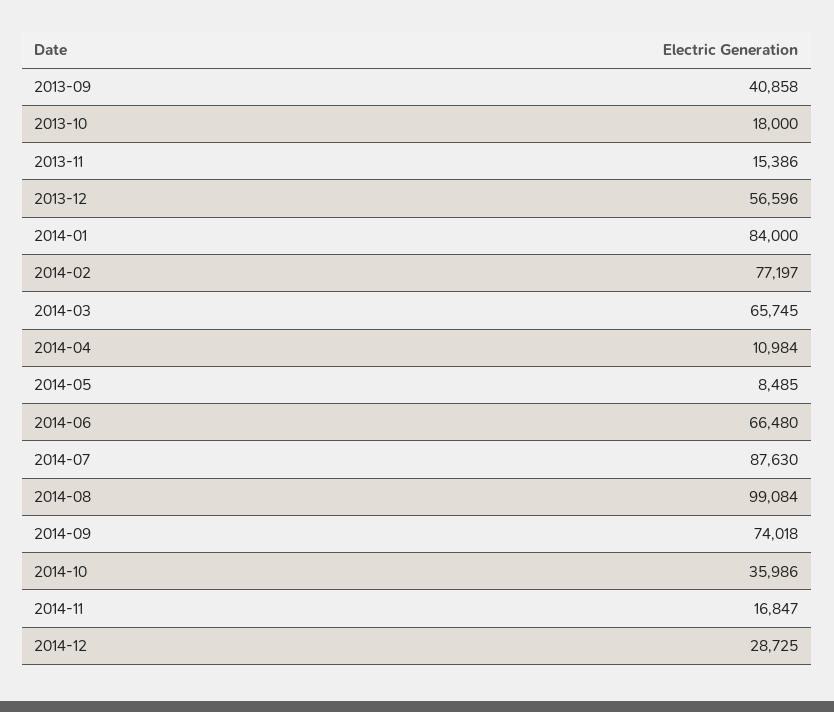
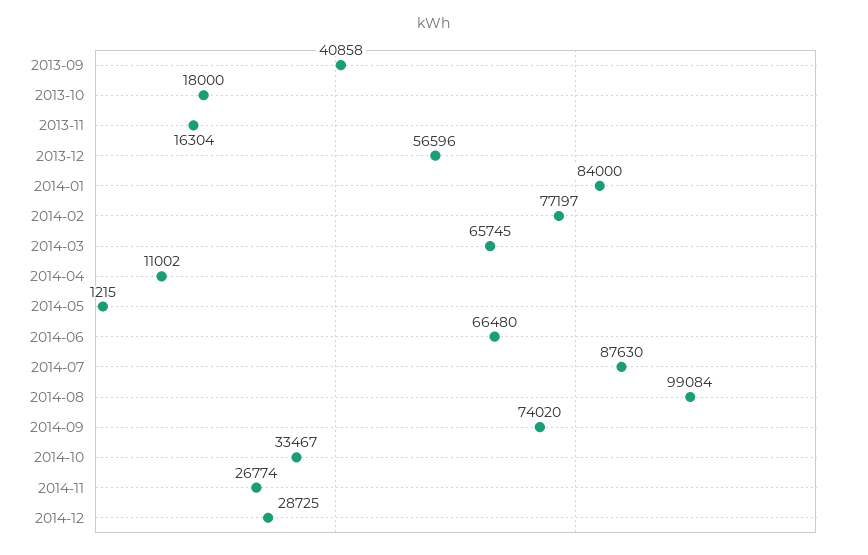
2013-11: 15386 -> 16304
2014-04: 10984 -> 11002
2014-05: 8485 -> 1215
2014-09: 74018 -> 74020
2014-10: 35986 -> 33467
2014-11: 16847 -> 26774

